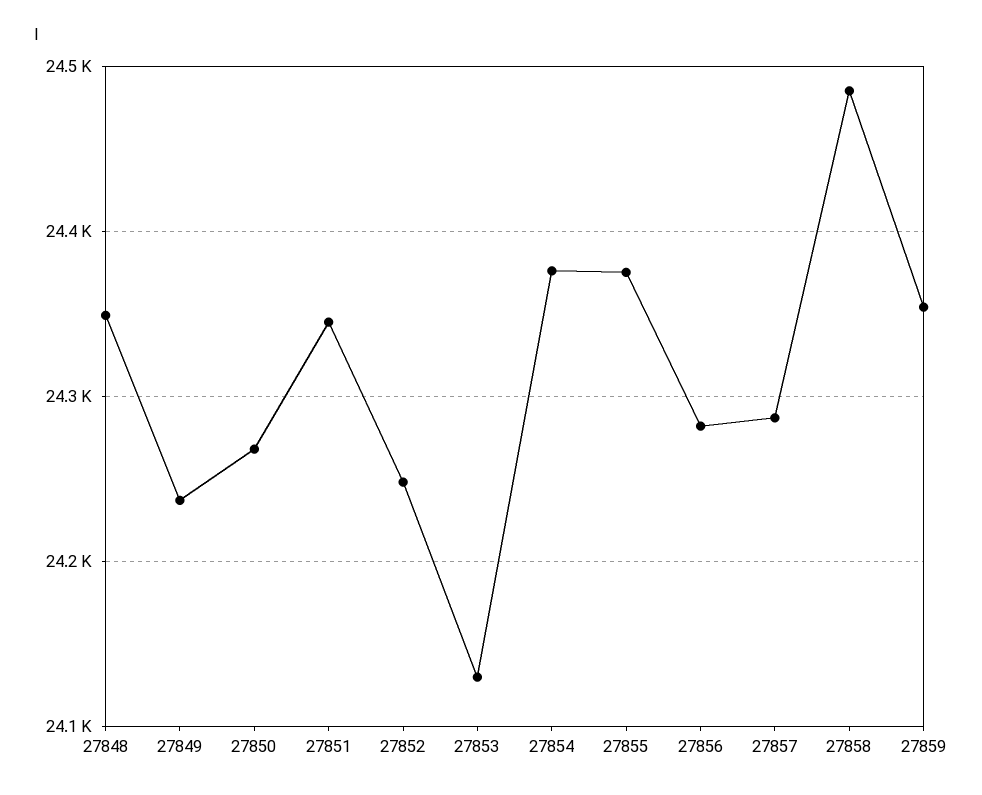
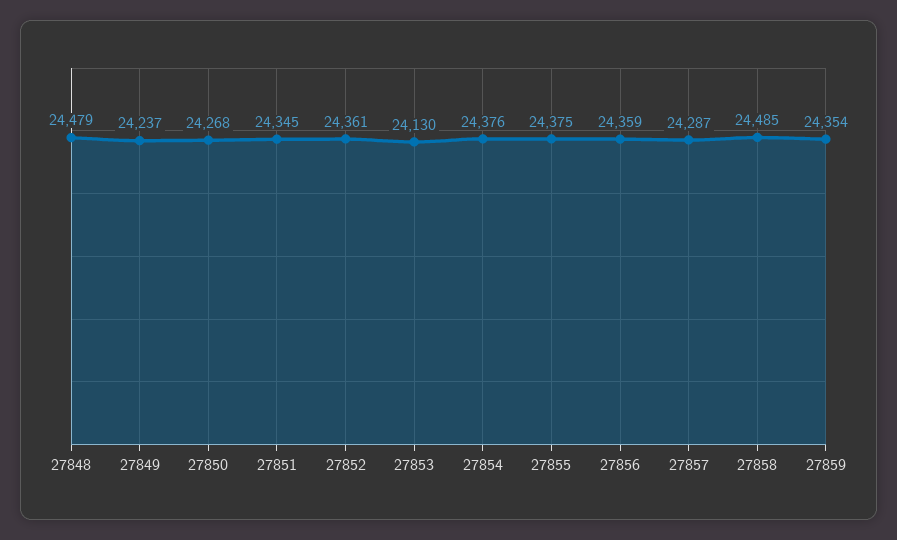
27848: 24350 -> 24479
27852: 24250 -> 24361
27856: 24280 -> 24359

